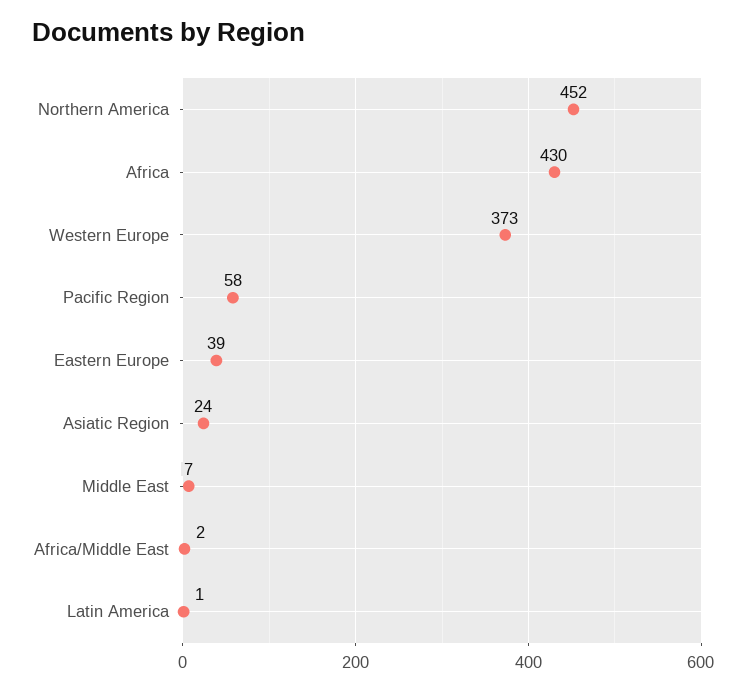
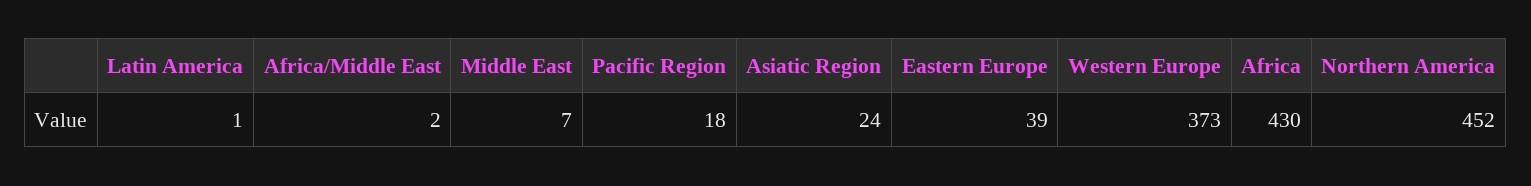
Pacific Region: 58 -> 18

